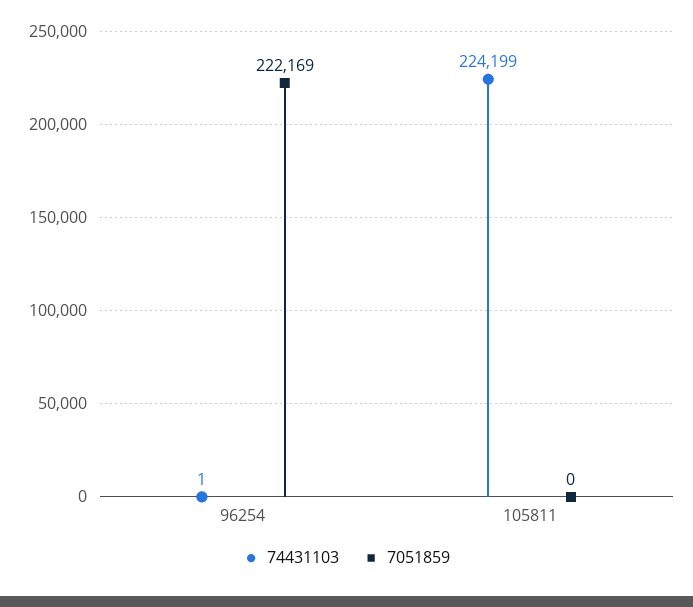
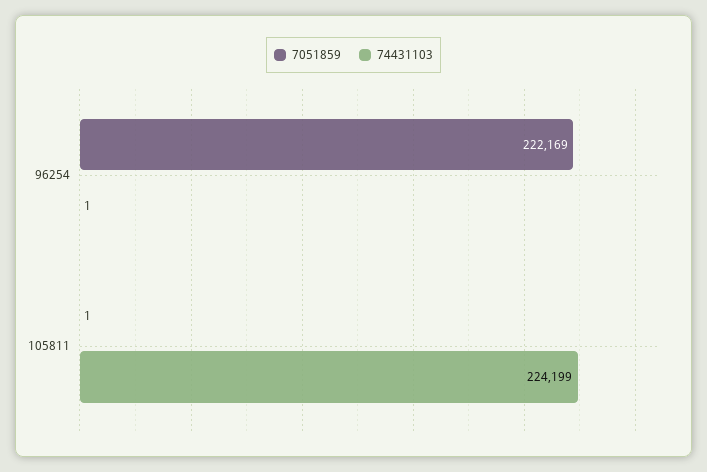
7051859, 105811: 0 -> 1

